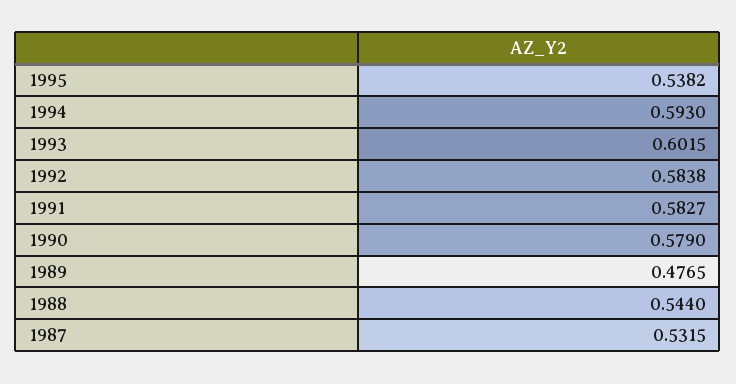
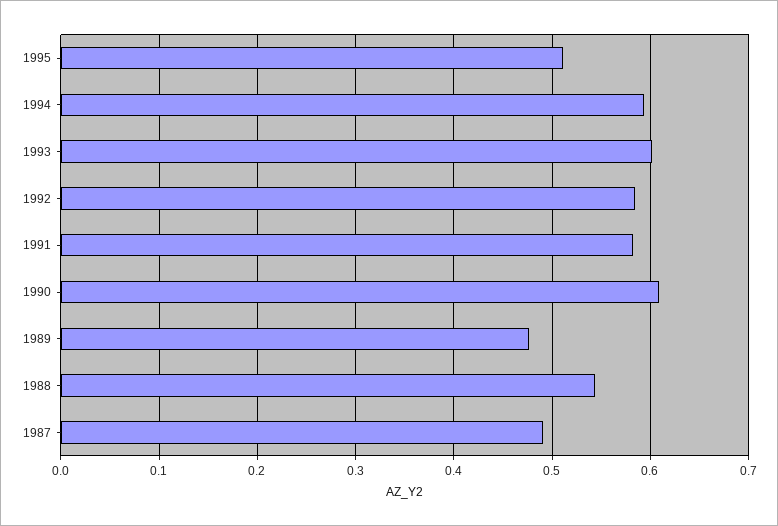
1995: 0.5382 -> 0.51
1990: 0.579 -> 0.61
1987: 0.5315 -> 0.49

